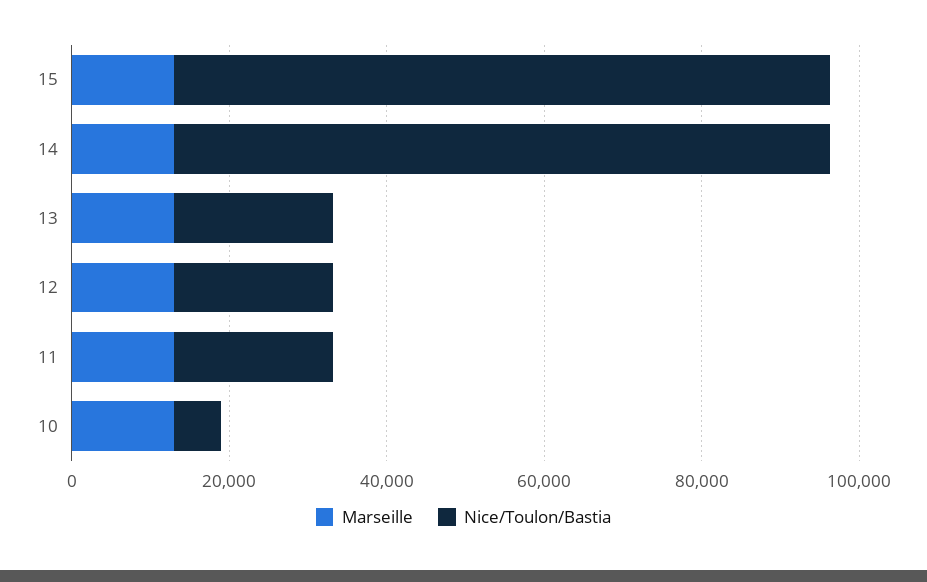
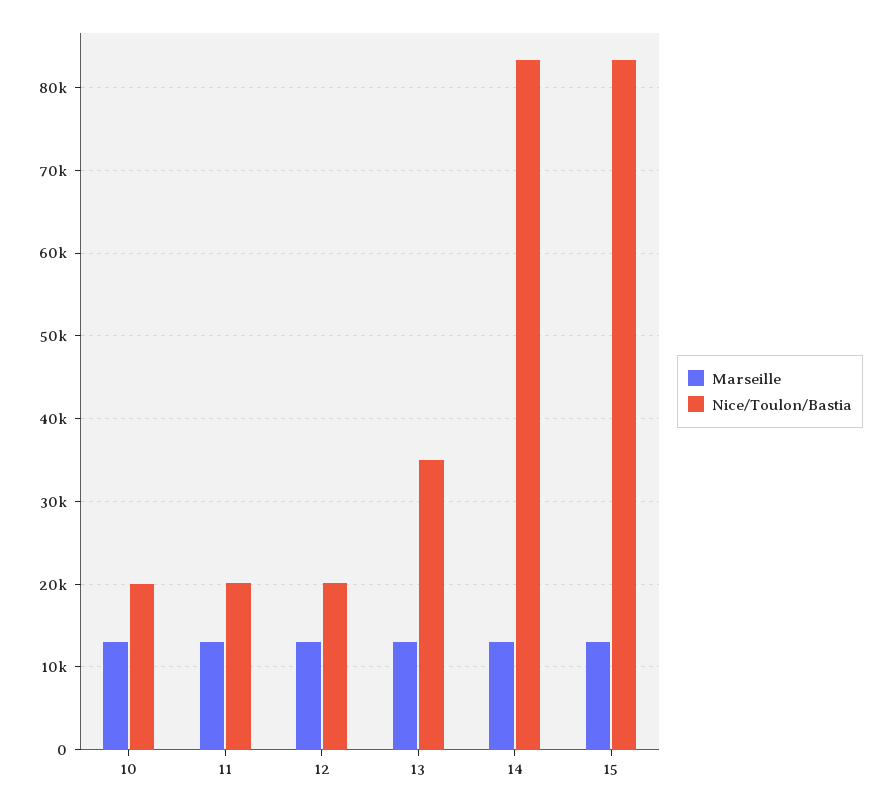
Nice/Toulon/Bastia, 13: 20000 -> 35000
Nice/Toulon/Bastia, 10: 5000 -> 20000

